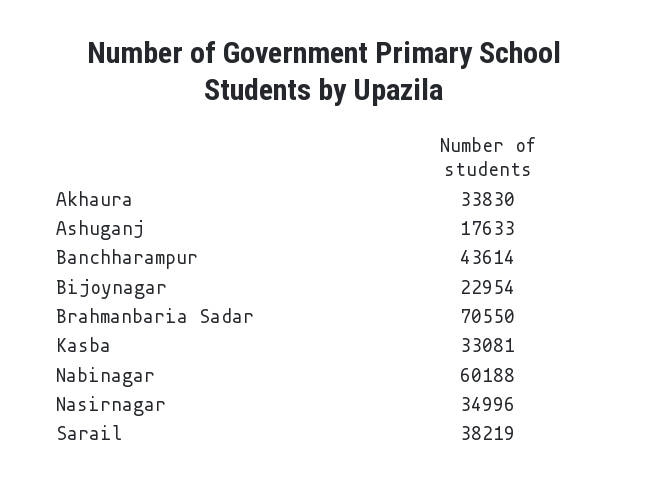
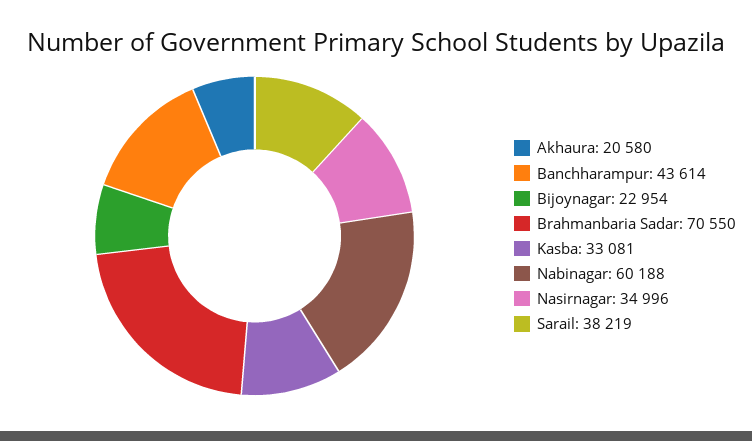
Akhaura: 33830 -> 20580
Ashuganj: 17633 -> none

